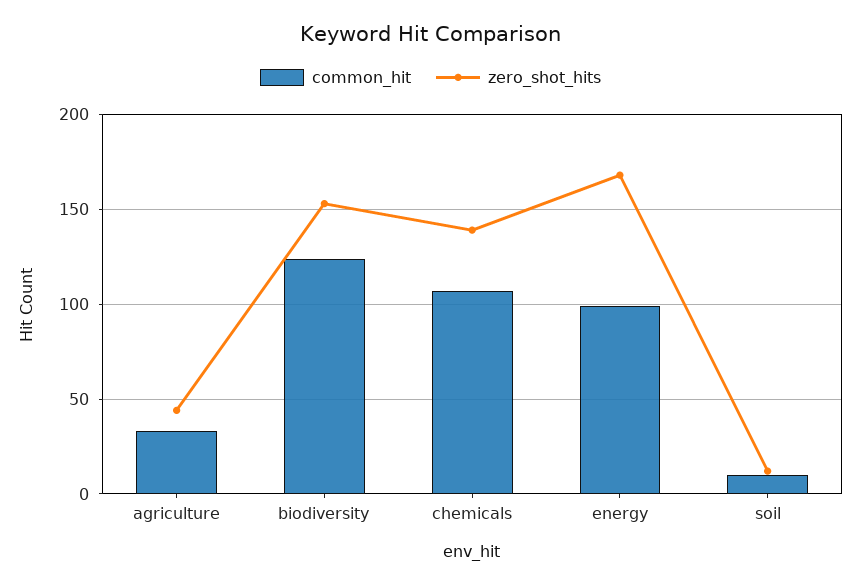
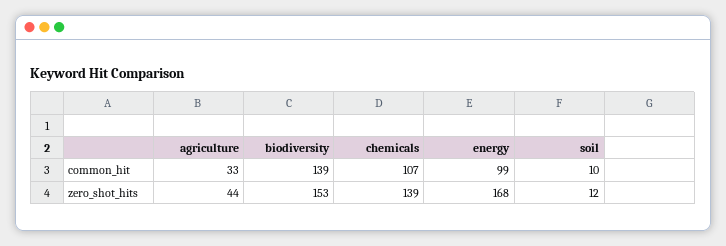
common_hit, biodiversity: 125 -> 139

